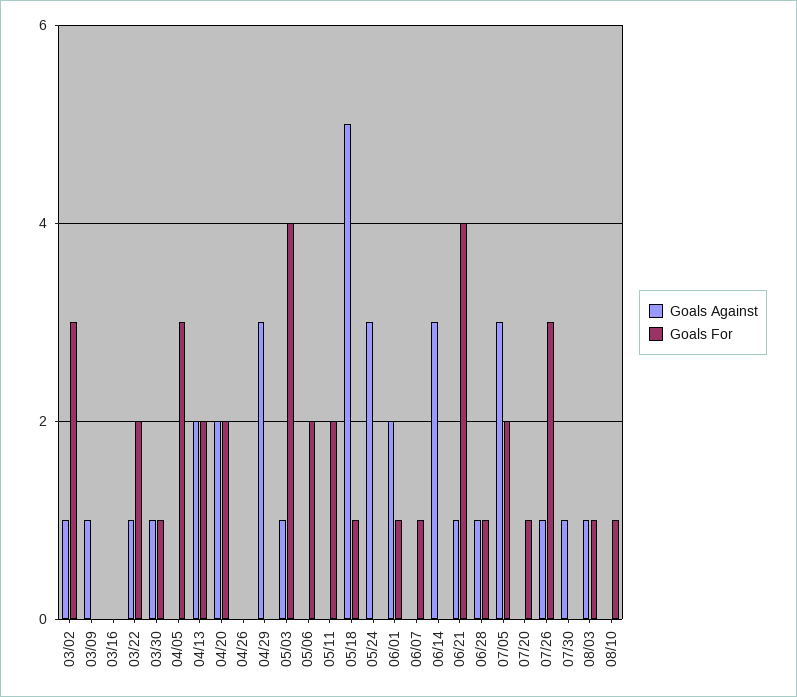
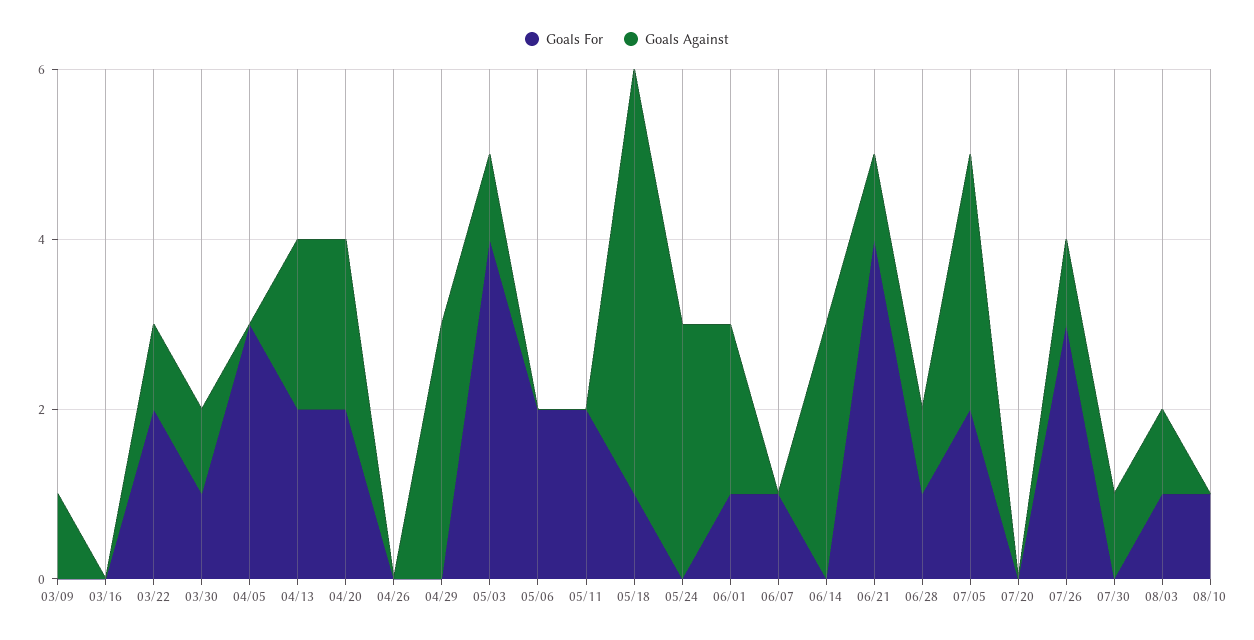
Goals Against, 03/02: 1 -> none
Goals For, 03/02: 3 -> none
Goals For, 07/20: 1 -> 0

